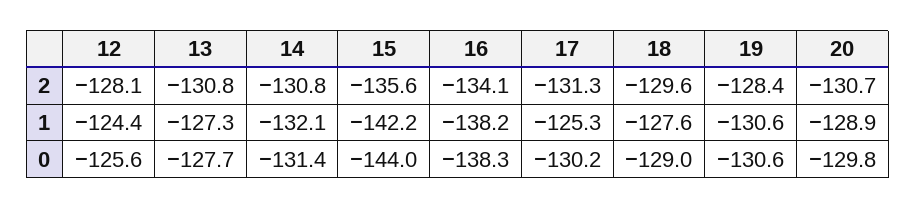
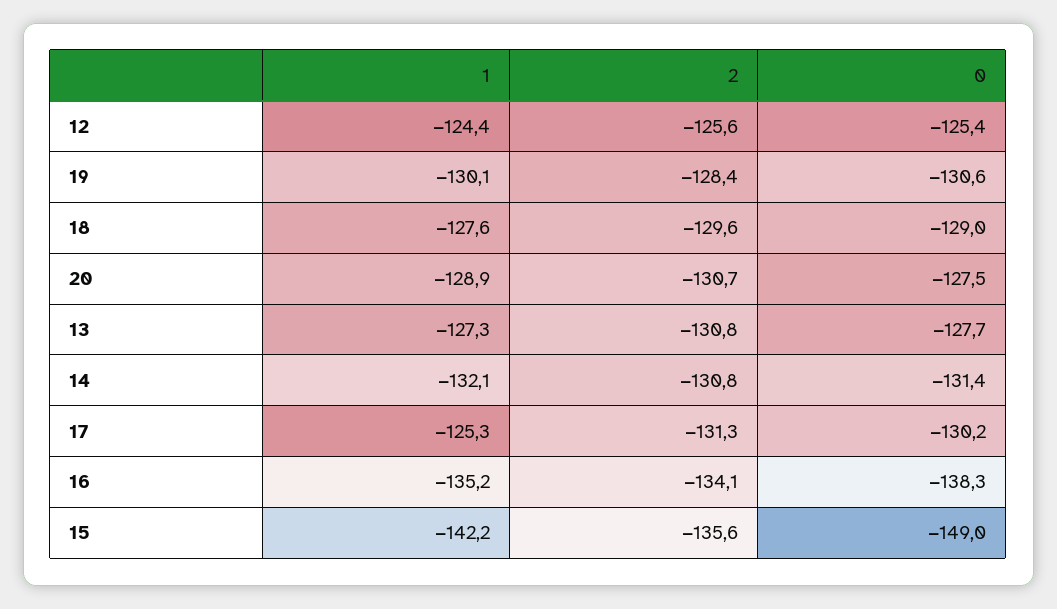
12, 2: -128.1 -> -125.6
16, 1: -138.2 -> -135.2
19, 1: -130.6 -> -130.1
12, 0: -125.6 -> -125.4
15, 0: -144 -> -149
20, 0: -129.8 -> -127.5

